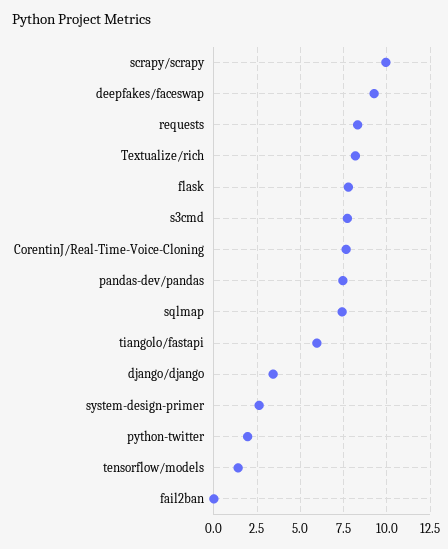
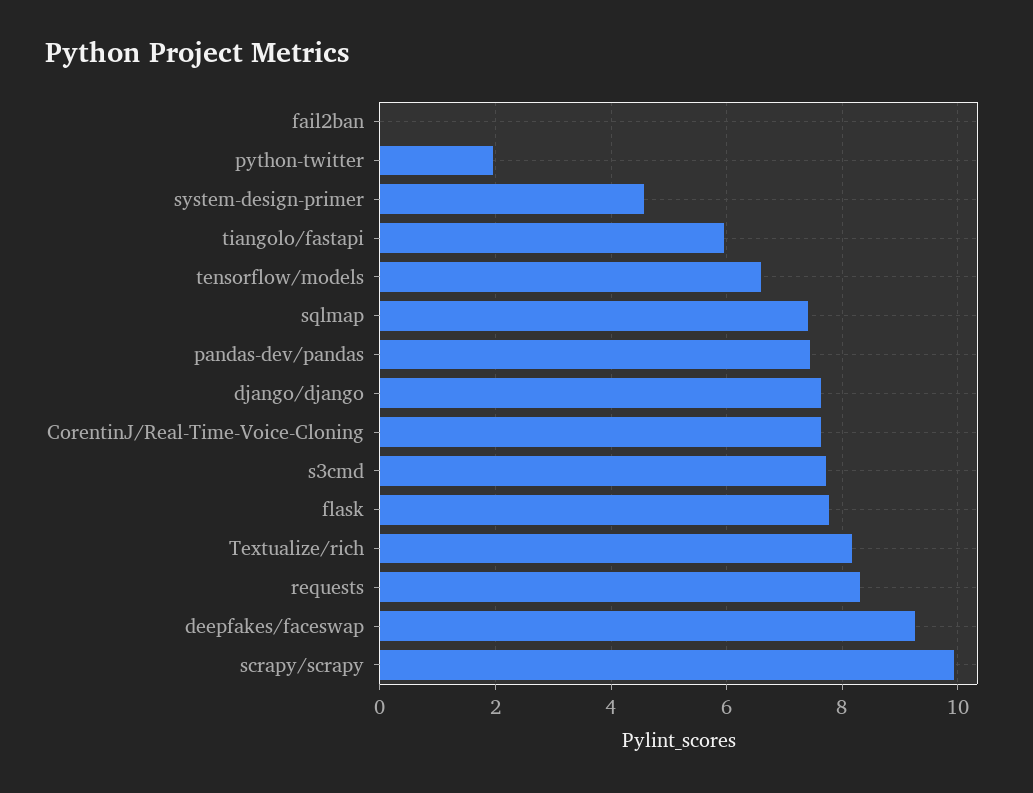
django/django: 3.5 -> 7.6
system-design-primer: 2.5 -> 4.6
tensorflow/models: 1.5 -> 6.6

